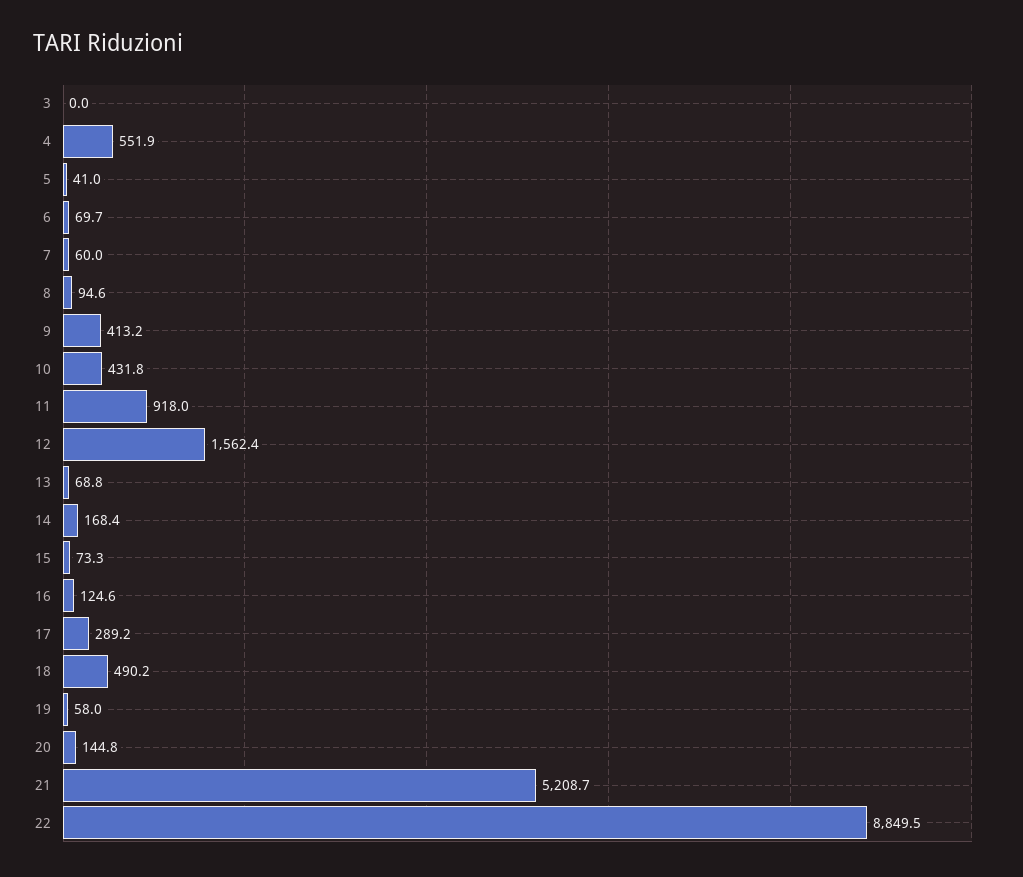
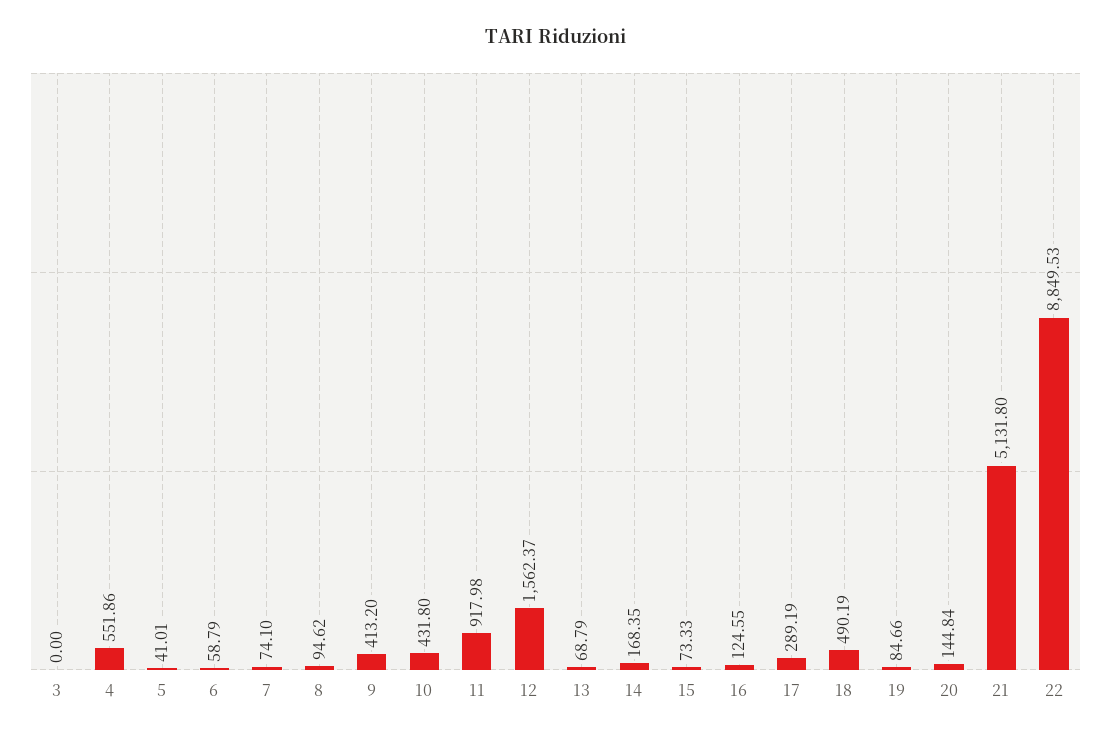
6: 69.7 -> 58.79
7: 60 -> 74.1
19: 58 -> 84.66
21: 5208.7 -> 5131.8

